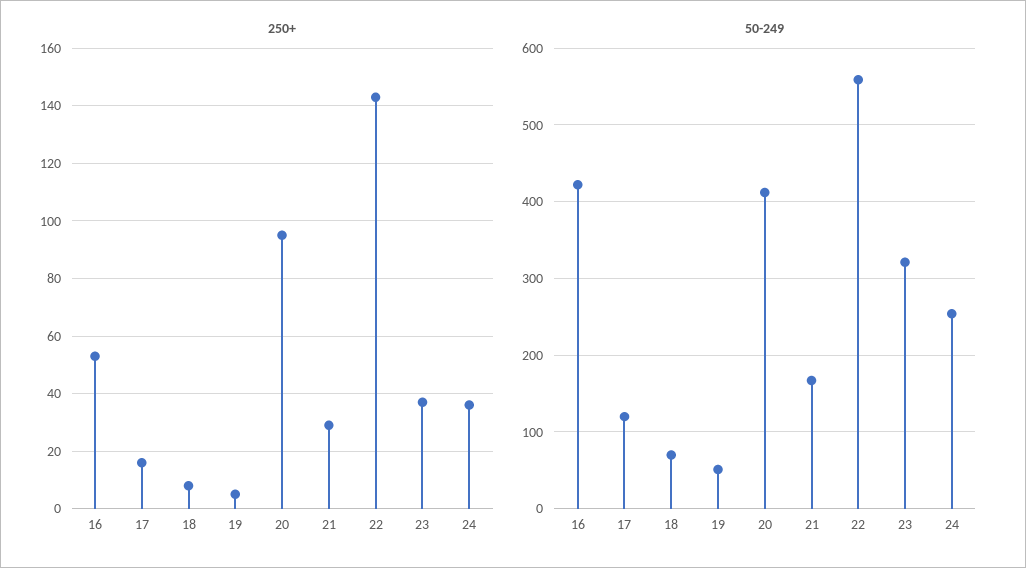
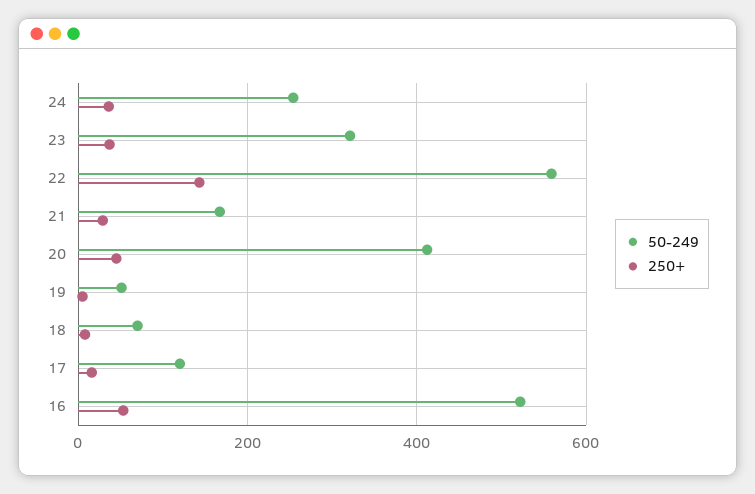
250+, 20: 95 -> 40
50-249, 16: 420 -> 520

